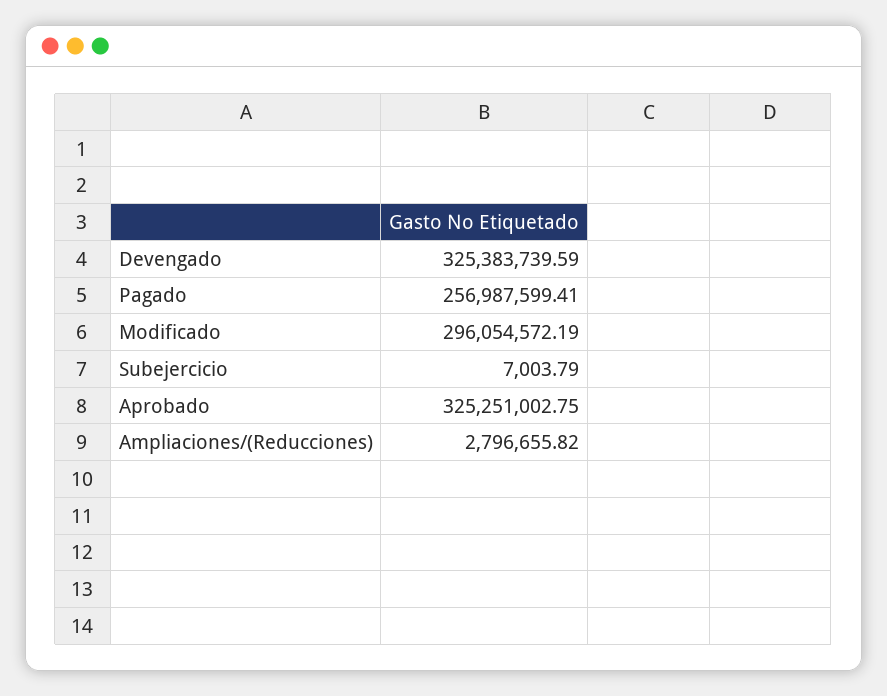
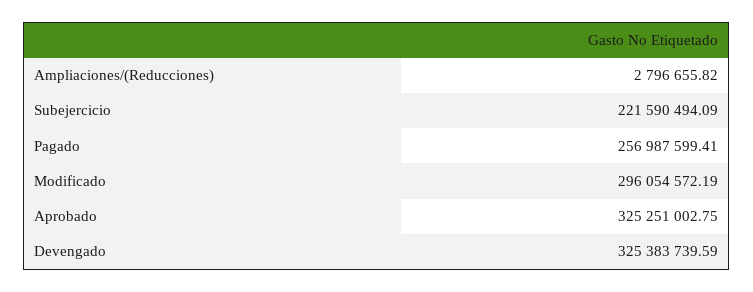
Subejercicio: 7003.79 -> 221590494.09

